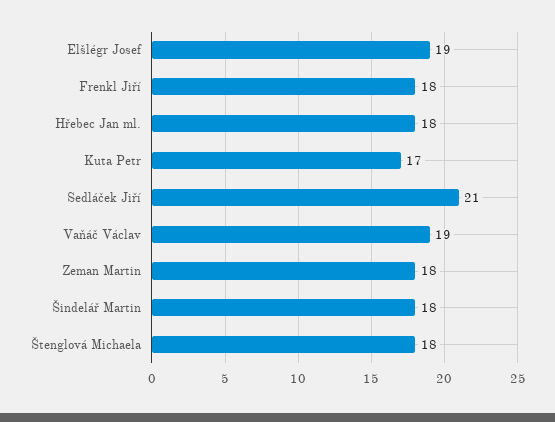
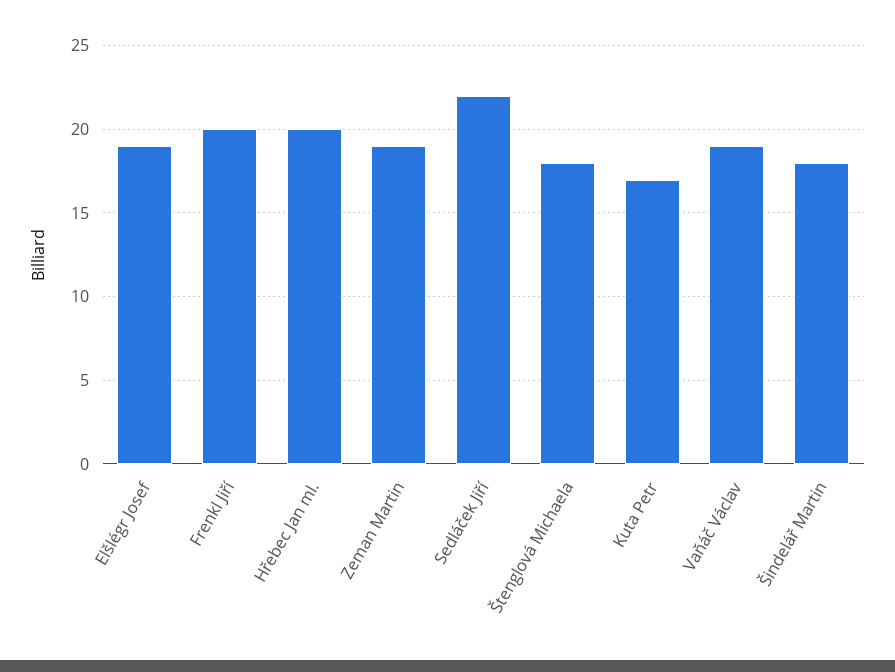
Frenkl Jiří: 18 -> 20
Hřebec Jan ml.: 18 -> 20
Sedláček Jiří: 21 -> 22
Zeman Martin: 18 -> 19

